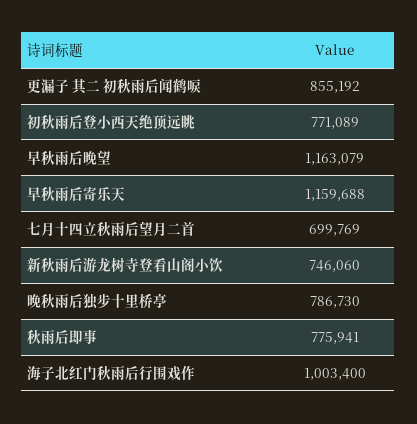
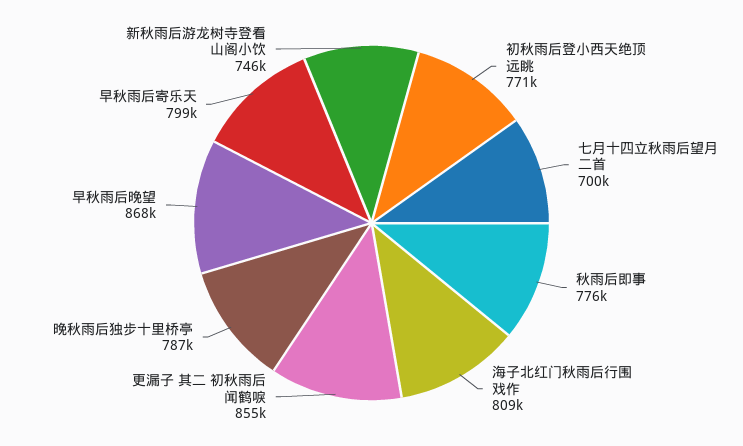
早秋雨后晚望: 1163079 -> 868000
早秋雨后寄乐天: 1159688 -> 799000
海子北红门秋雨后行围戏作: 1003400 -> 809000

